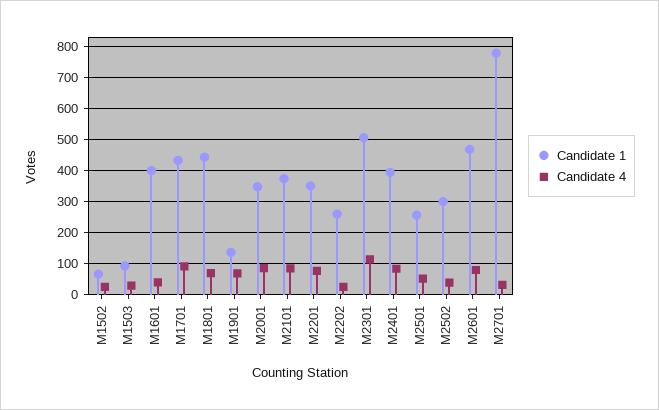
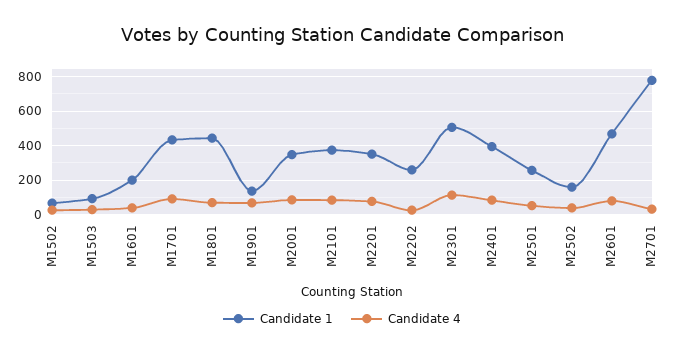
Candidate 1, M1601: 400 -> 200
Candidate 1, M2502: 300 -> 150

